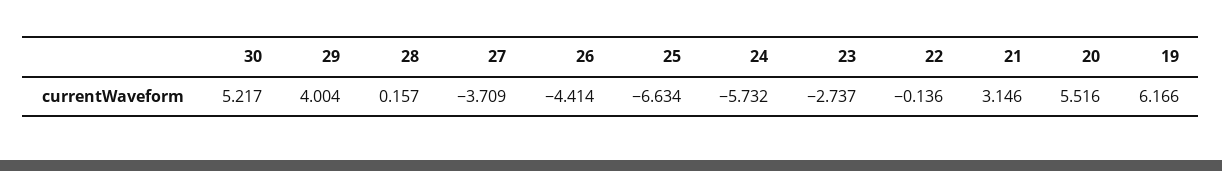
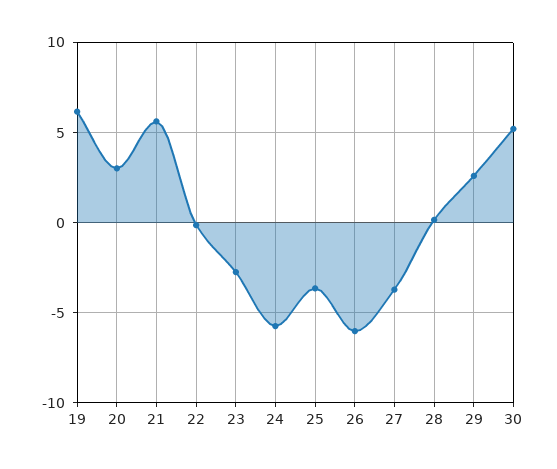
29: 4.004 -> 2.5
26: -4.414 -> -6
25: -6.634 -> -3.5
21: 3.146 -> 5.5
20: 5.516 -> 3

